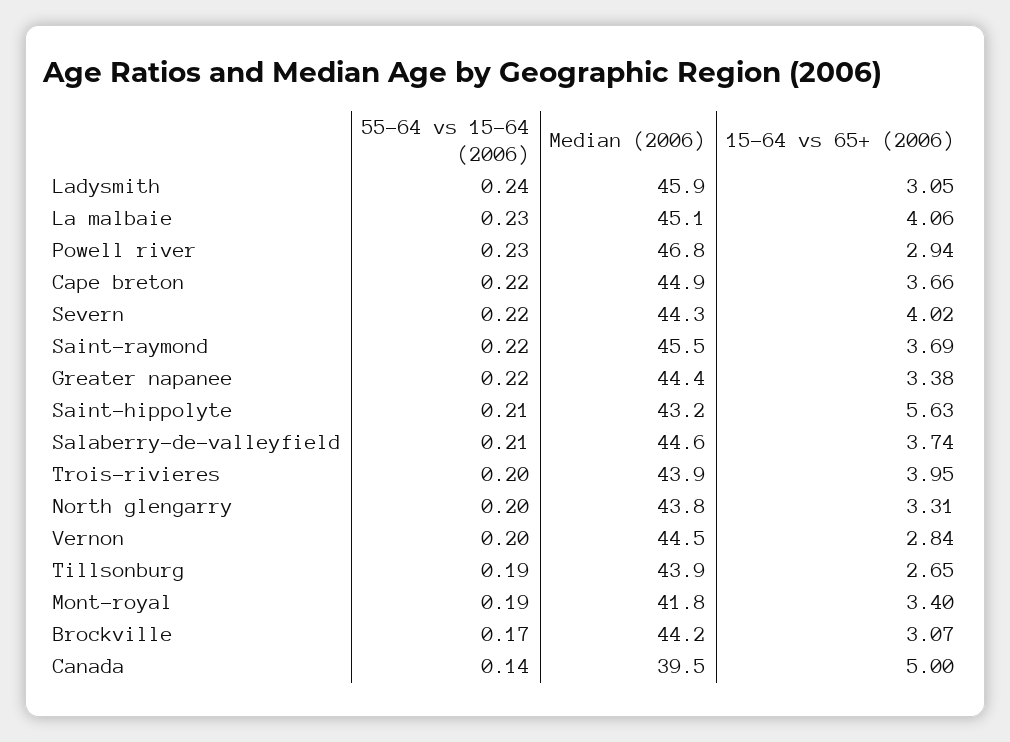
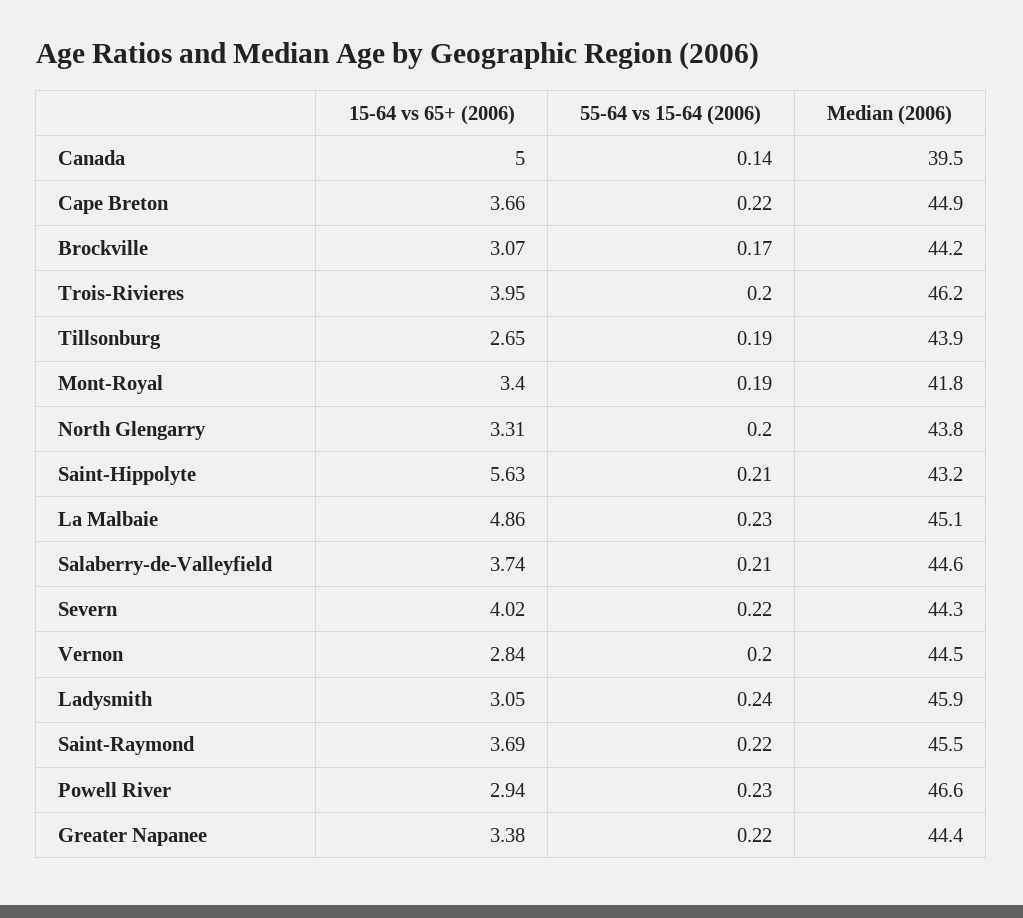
15-64 vs 65+ (2006), La malbaie: 4.06 -> 4.86
Median (2006), Powell river: 46.8 -> 46.6
Median (2006), Trois-rivieres: 43.9 -> 46.2

